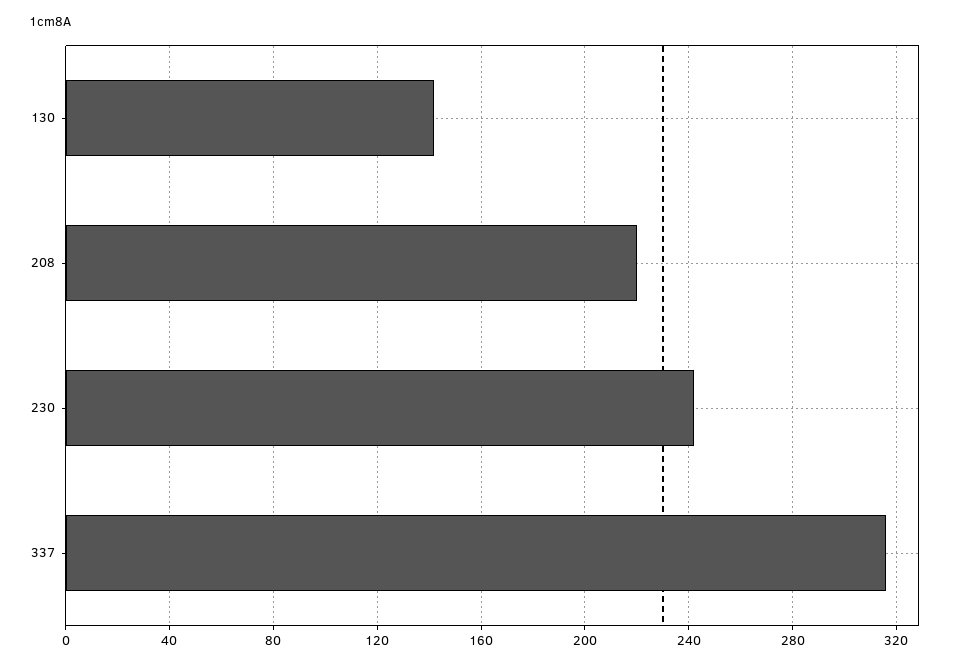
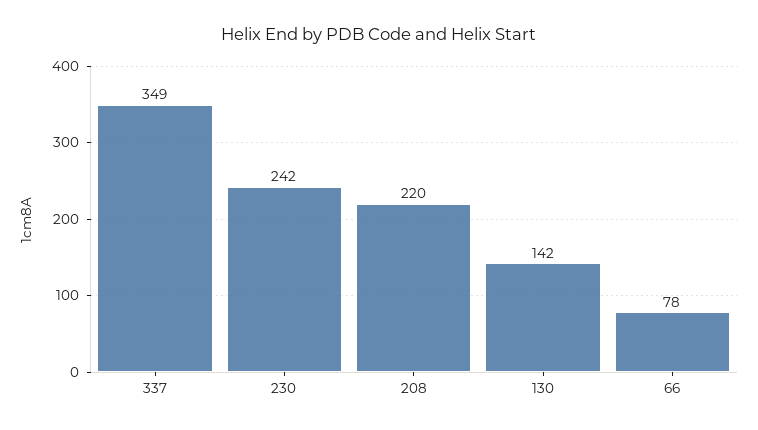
337: 315 -> 349
66: none -> 78

